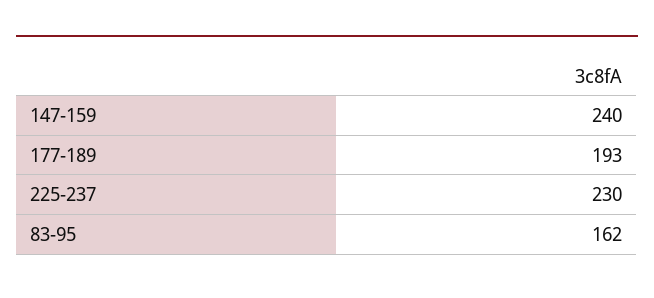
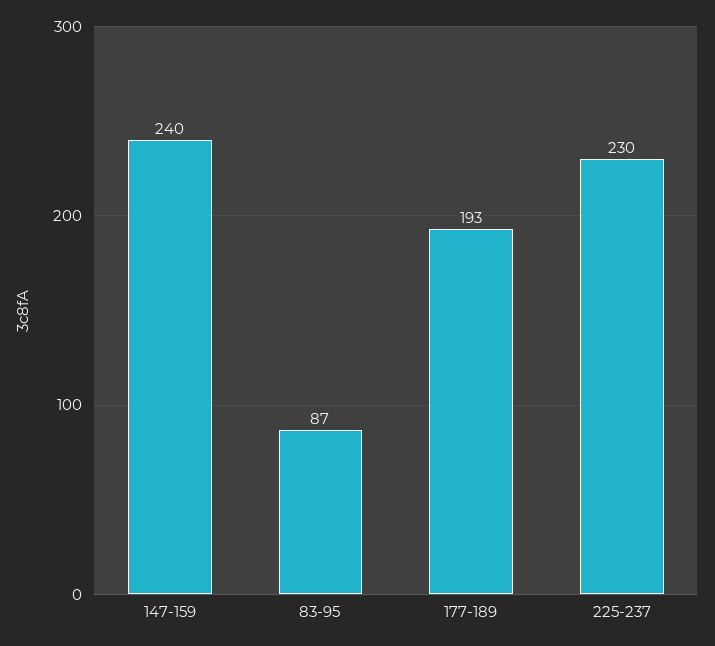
83-95: 162 -> 87

